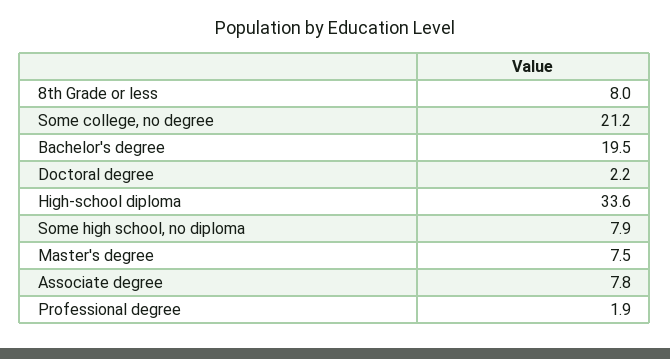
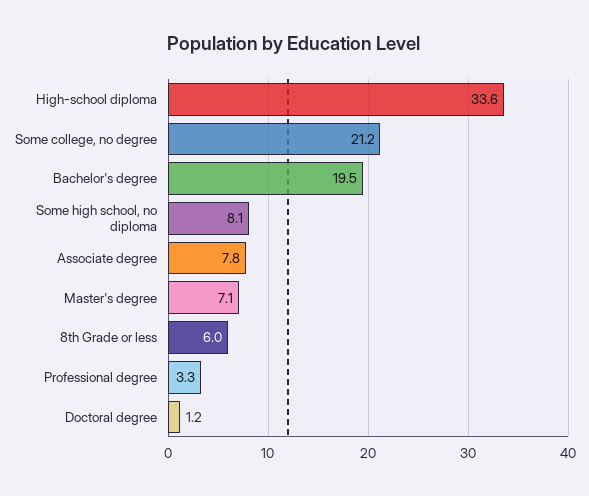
8th Grade or less: 8 -> 6
Doctoral degree: 2.2 -> 1.2
Some high school, no diploma: 7.9 -> 8.1
Master's degree: 7.5 -> 7.1
Professional degree: 1.9 -> 3.3

